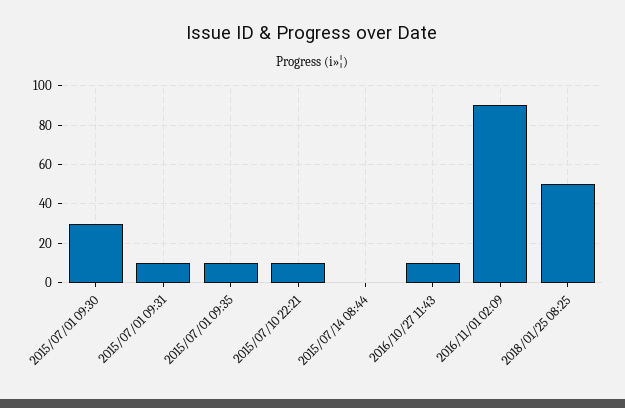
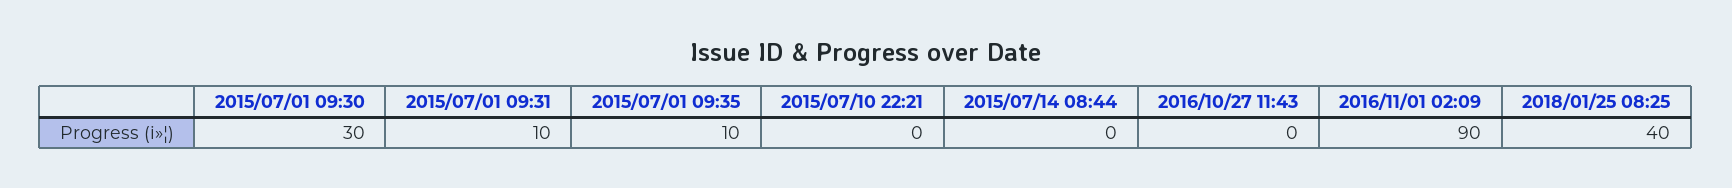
2015/07/10 22:21: 10 -> 0
2016/10/27 11:43: 10 -> 0
2018/01/25 08:25: 50 -> 40

